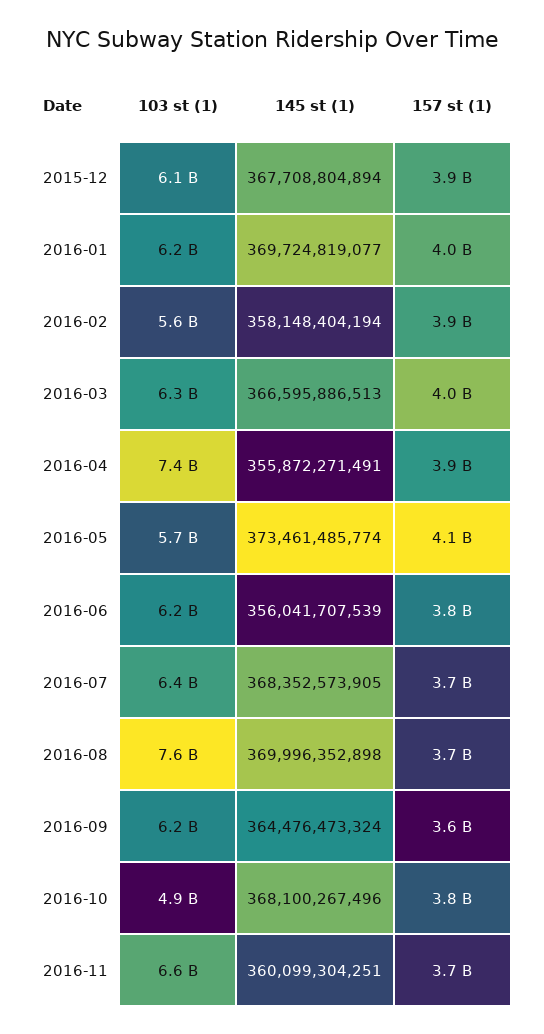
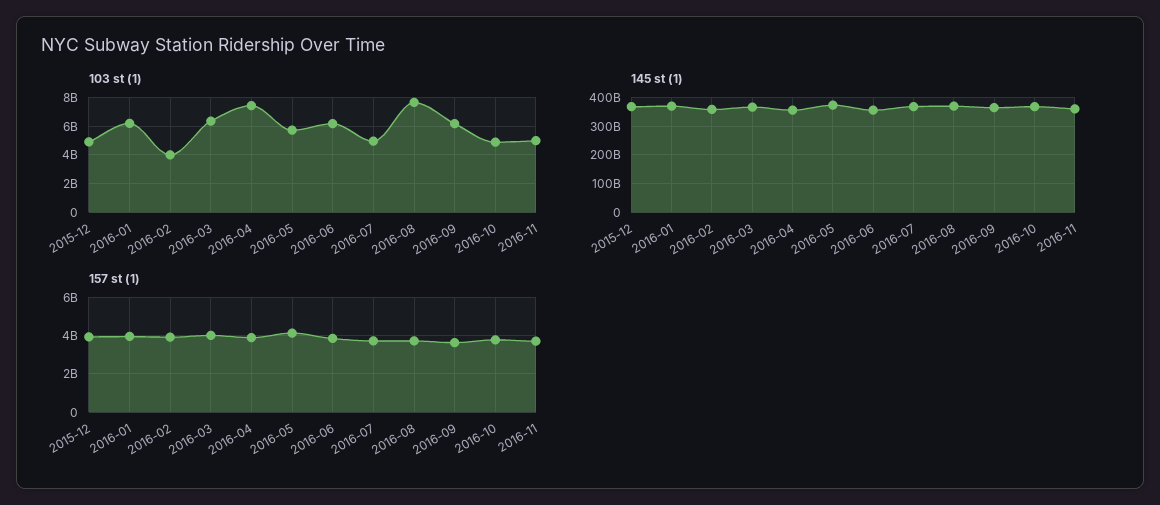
103 st (1), 2015-12: 6100000000 -> 5000000000
103 st (1), 2016-02: 5600000000 -> 4000000000
103 st (1), 2016-07: 6400000000 -> 5000000000
103 st (1), 2016-11: 6600000000 -> 5000000000

